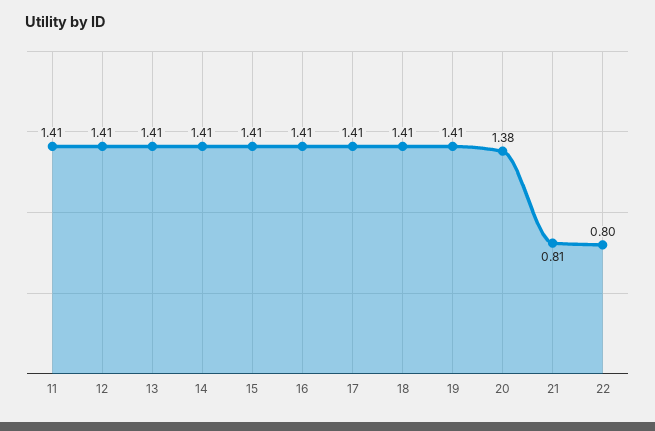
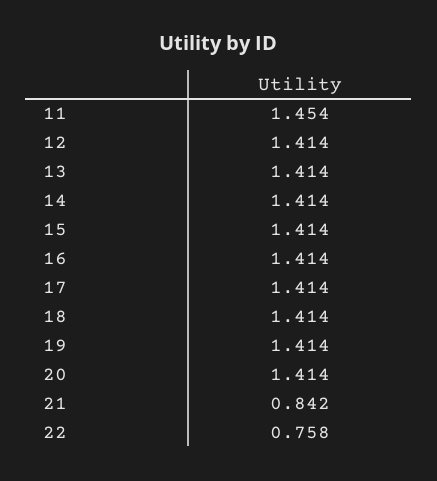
11: 1.41 -> 1.454
20: 1.38 -> 1.414
21: 0.81 -> 0.842
22: 0.8 -> 0.758

